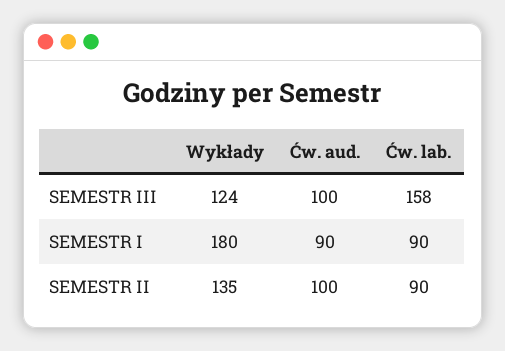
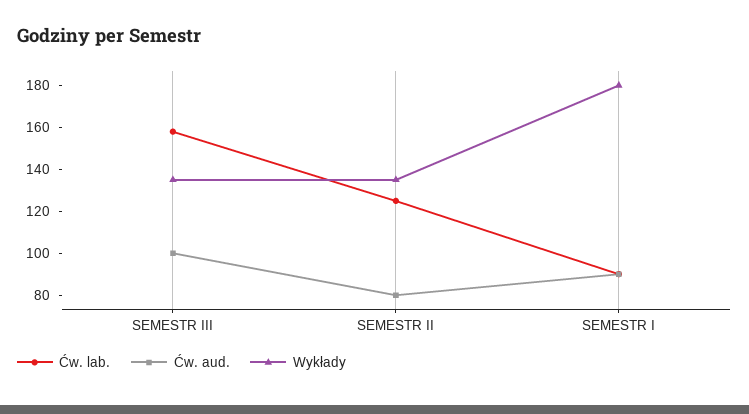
Wykłady, SEMESTR III: 124 -> 135
Ćw. aud., SEMESTR II: 100 -> 80
Ćw. lab., SEMESTR II: 90 -> 125

